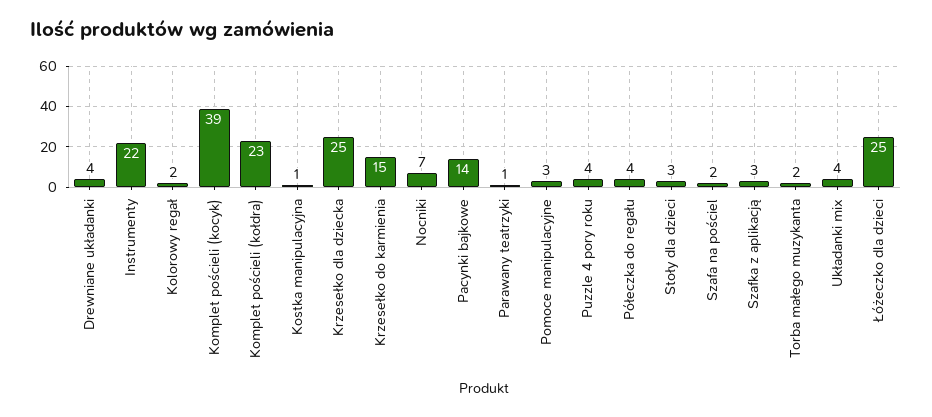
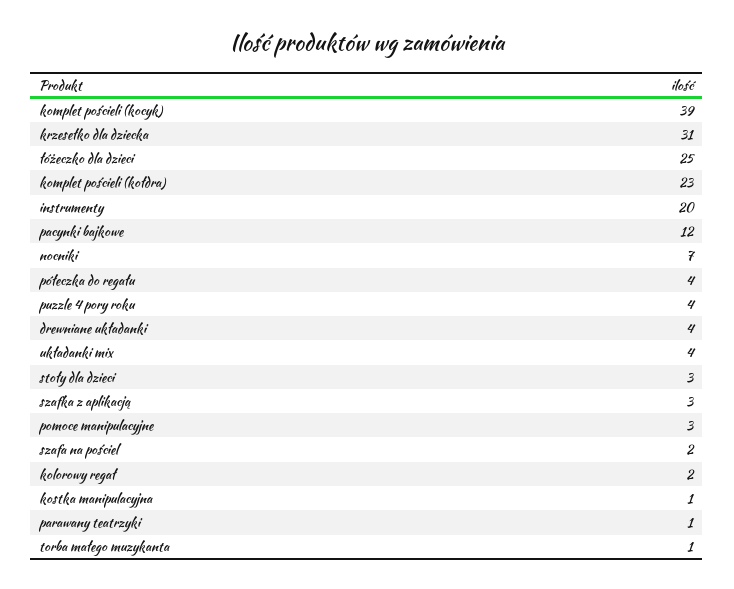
Instrumenty: 22 -> 20
Krzesełko dla dziecka: 25 -> 31
Krzesełko do karmienia: 15 -> none
Pacynki bajkowe: 14 -> 12
Torba małego muzykanta: 2 -> 1

